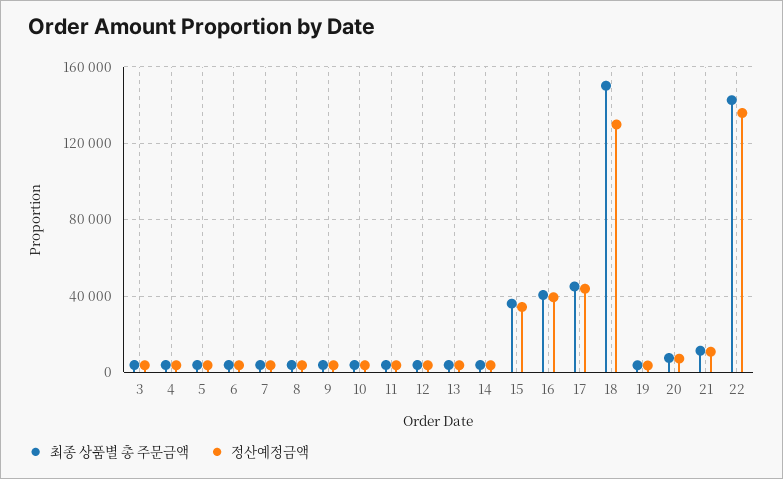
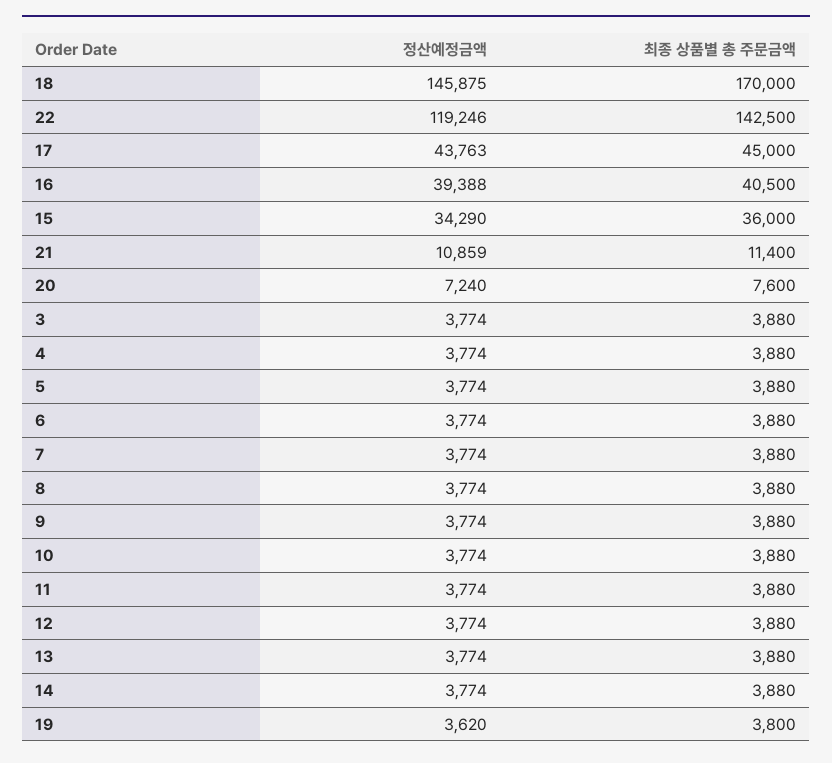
최종 상품별 총 주문금액, 18: 150000 -> 170000
정산예정금액, 18: 130000 -> 145875
정산예정금액, 22: 135000 -> 119246

